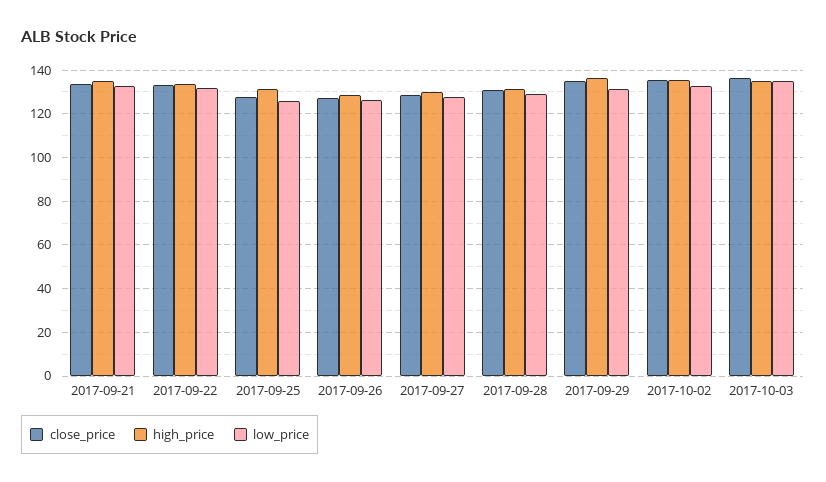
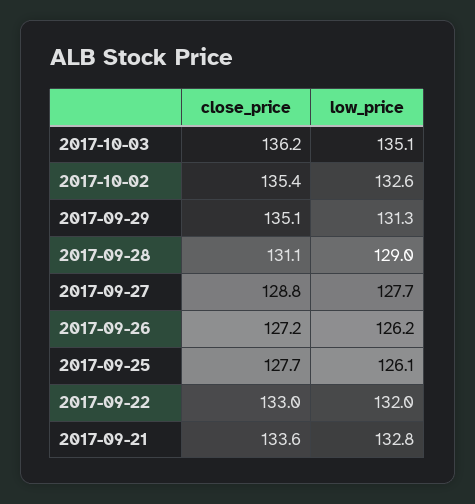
high_price, 2017-09-21: 135 -> none
high_price, 2017-09-22: 135 -> none
high_price, 2017-09-25: 130 -> none
high_price, 2017-09-26: 130 -> none
high_price, 2017-09-27: 130 -> none
high_price, 2017-09-28: 130 -> none
high_price, 2017-09-29: 135 -> none
high_price, 2017-10-02: 135 -> none
high_price, 2017-10-03: 135 -> none

